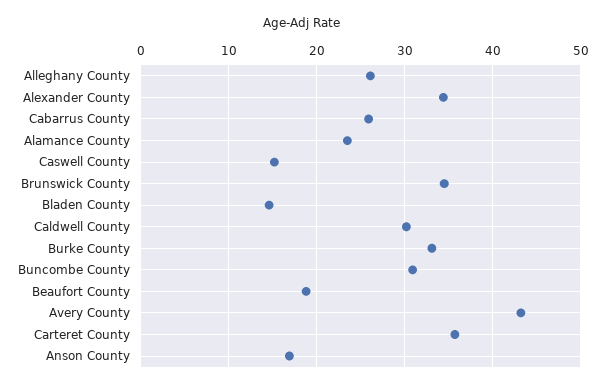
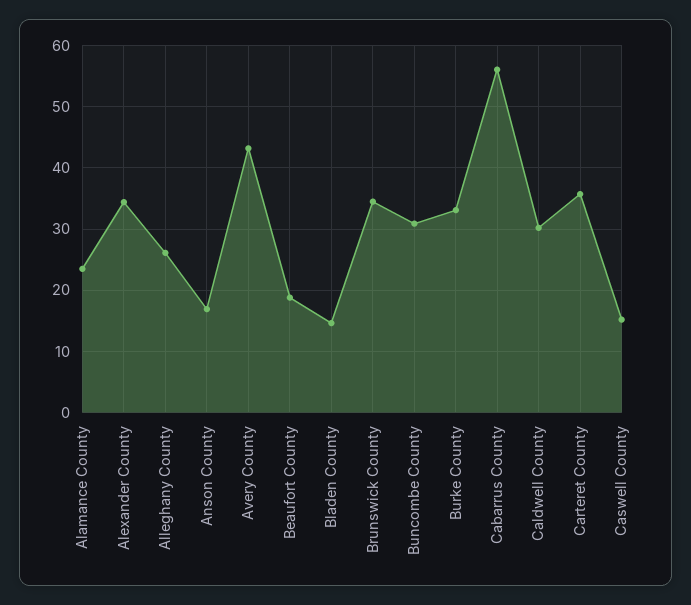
Cabarrus County: 26 -> 56

